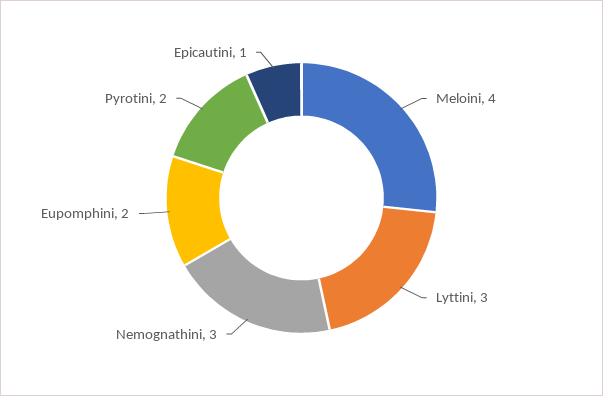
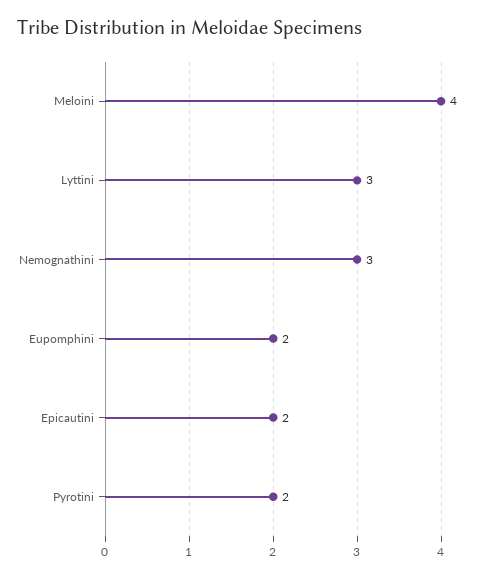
Epicautini: 1 -> 2

